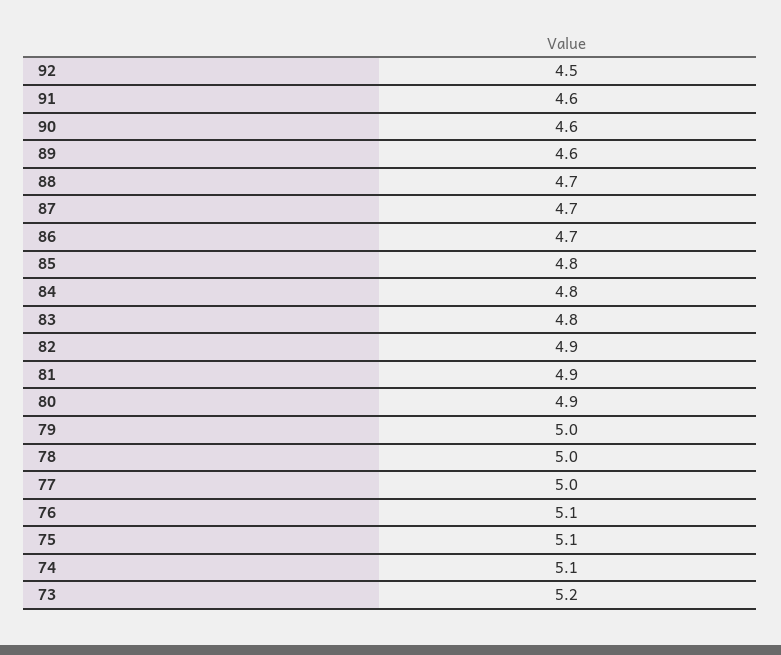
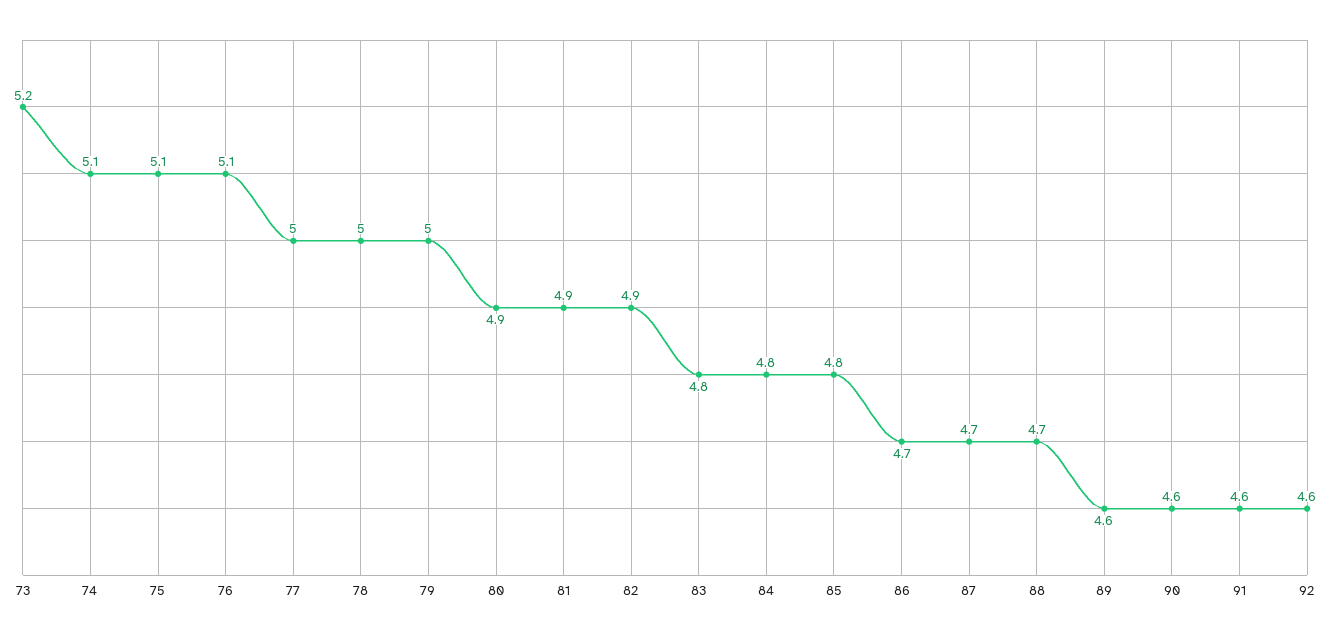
92: 4.5 -> 4.6

